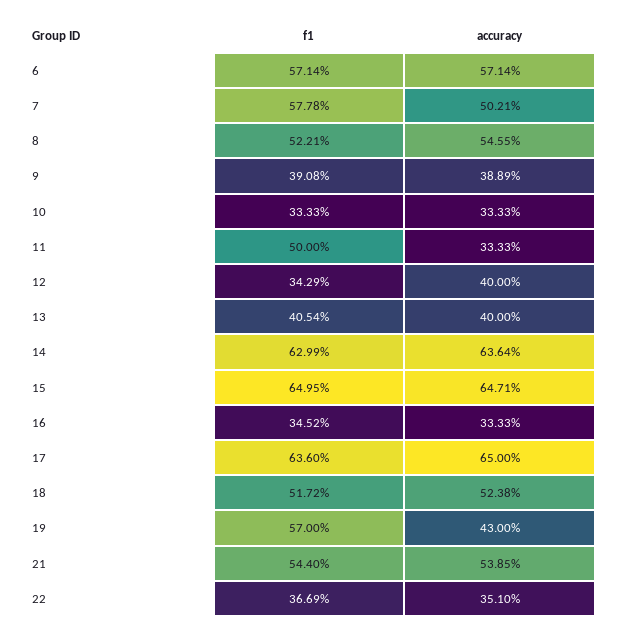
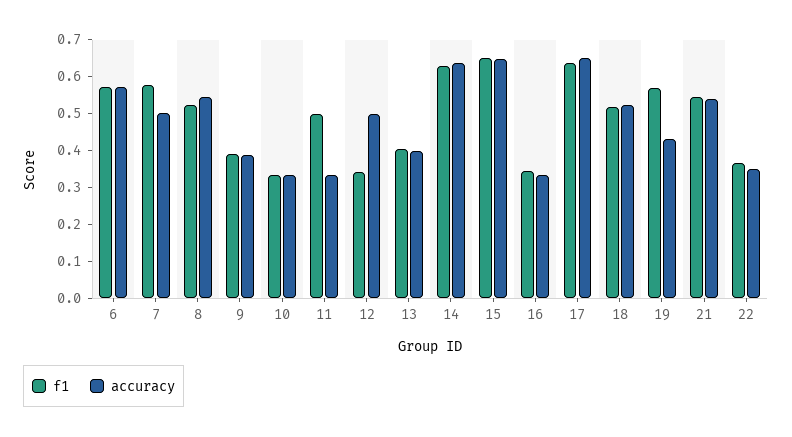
accuracy, 12: 0.4 -> 0.5

